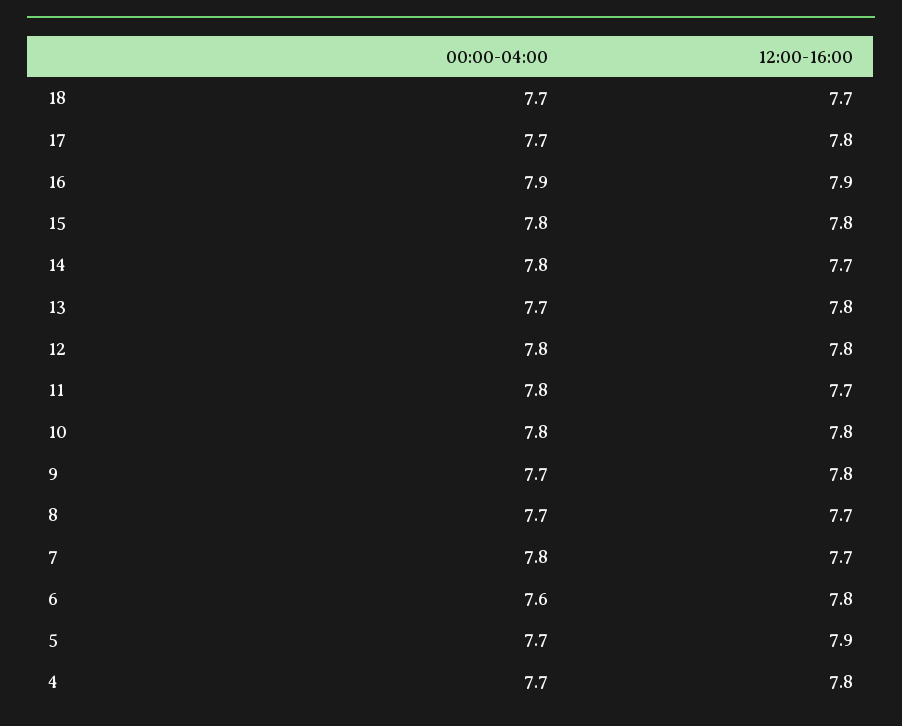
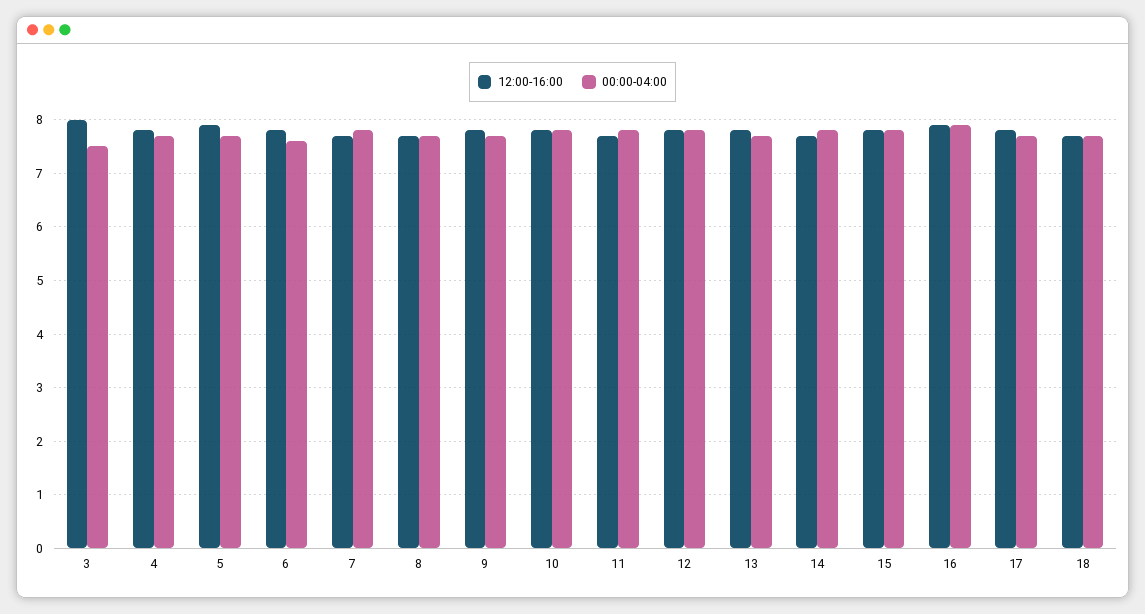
12:00-16:00, 3: none -> 8
00:00-04:00, 3: none -> 7.5

